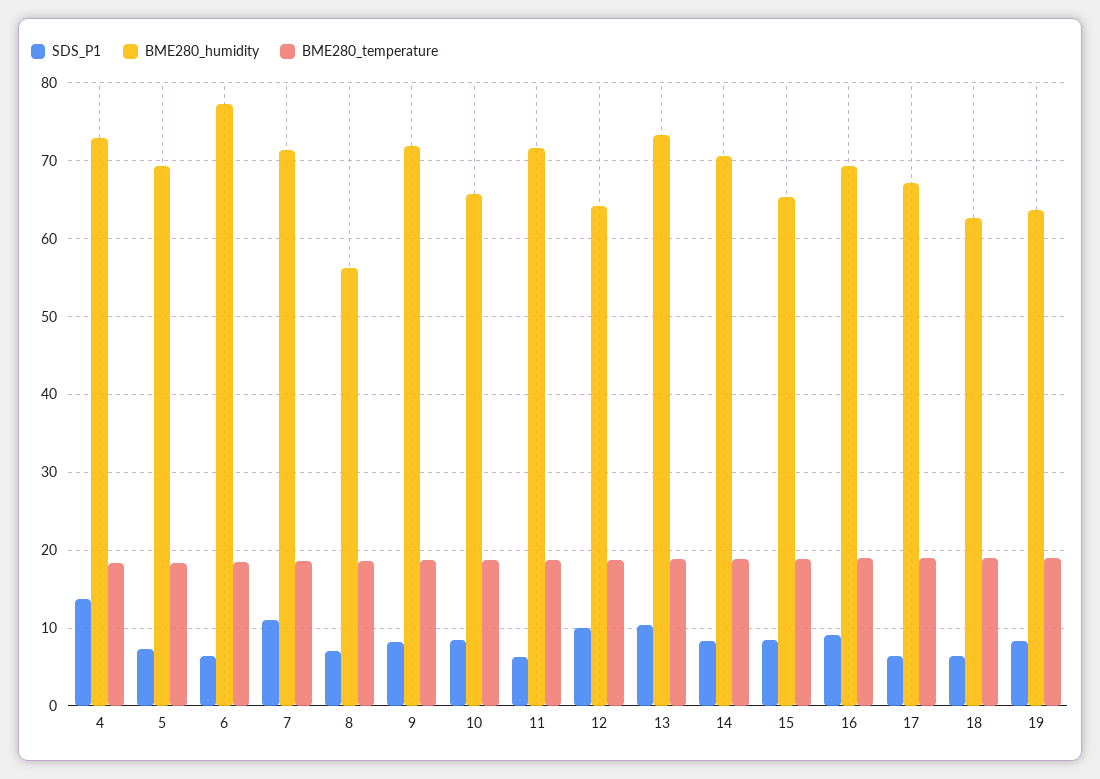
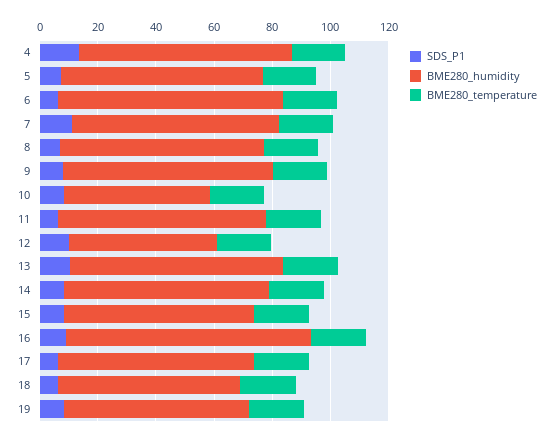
BME280_humidity, 8: 56 -> 70
BME280_humidity, 10: 66 -> 50
BME280_humidity, 12: 64 -> 50
BME280_humidity, 16: 69 -> 85

